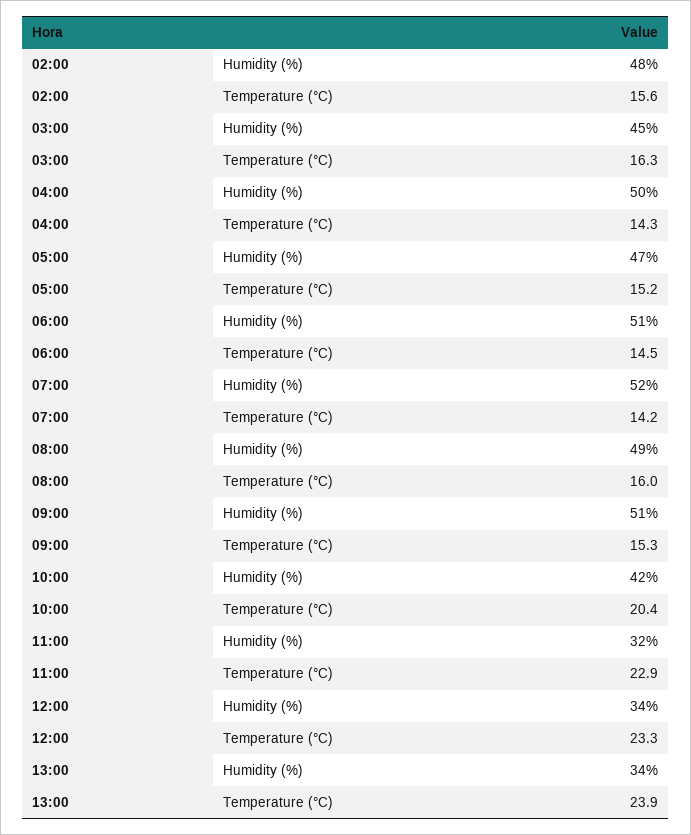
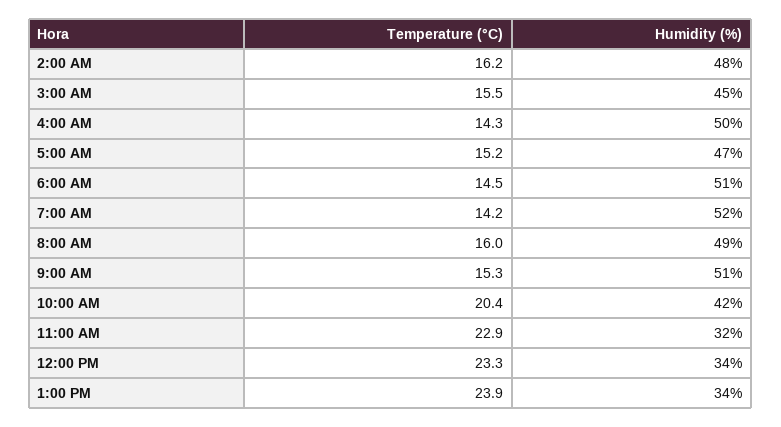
02:00, Temperature (°C): 15.6 -> 16.2
03:00, Temperature (°C): 16.3 -> 15.5

